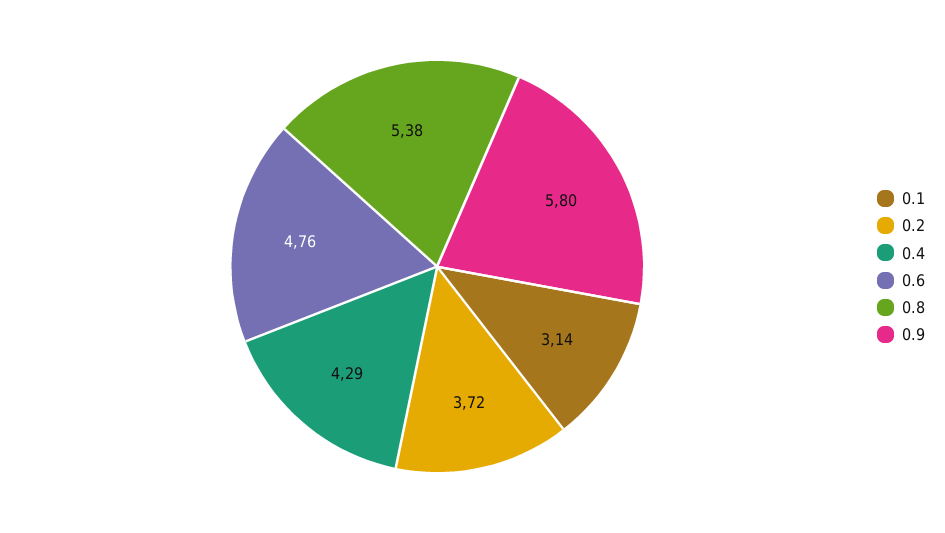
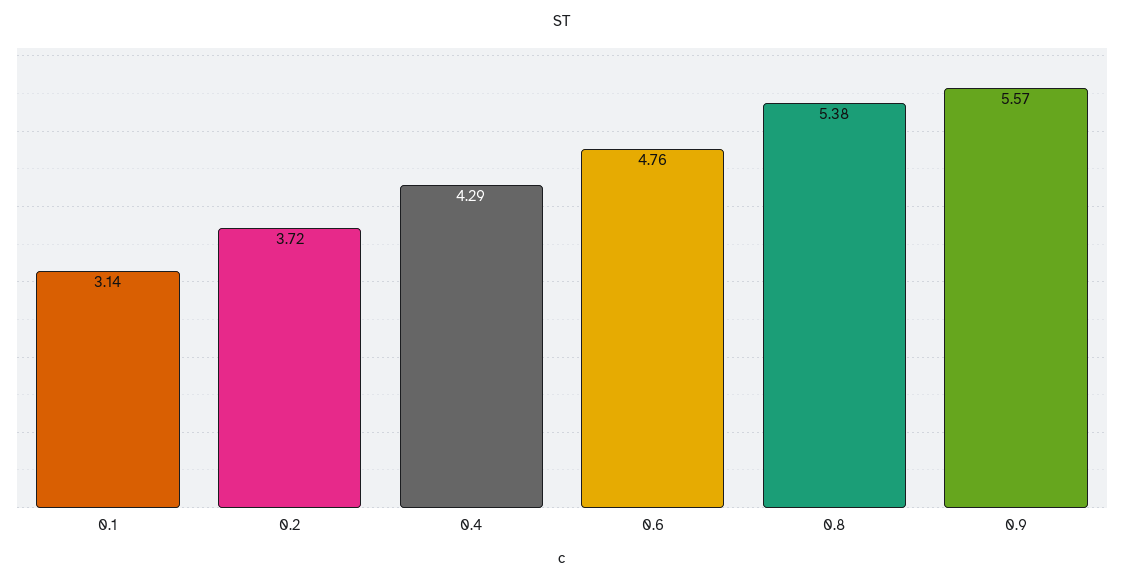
0.9: 5.8 -> 5.57

